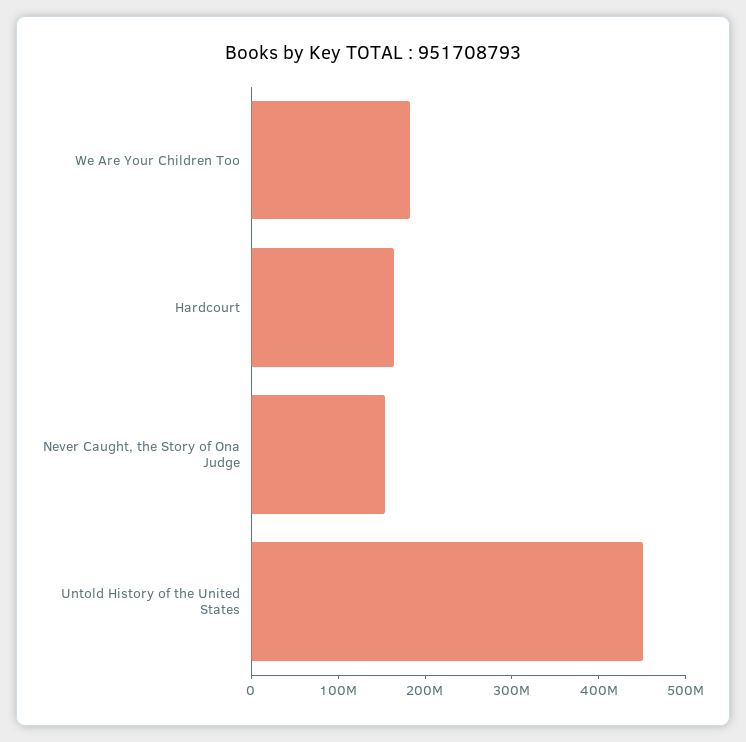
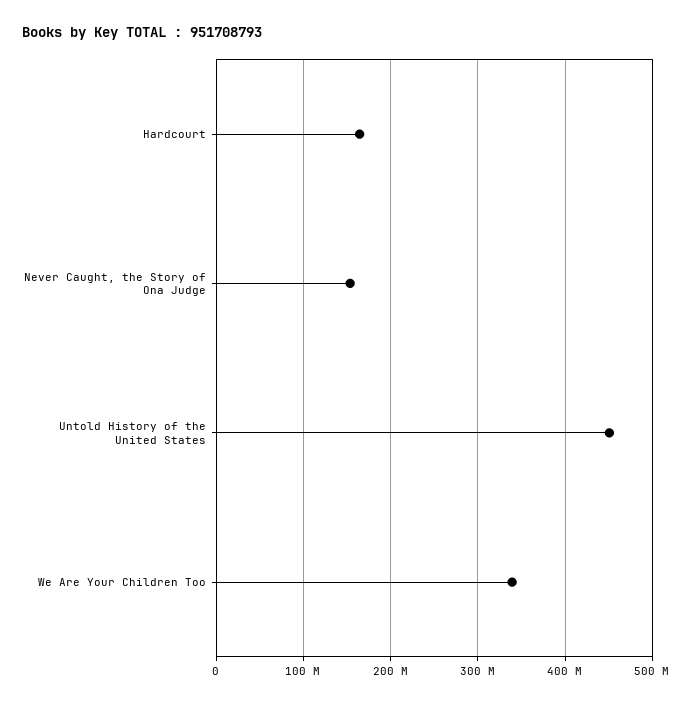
We Are Your Children Too: 180000000 -> 340000000

